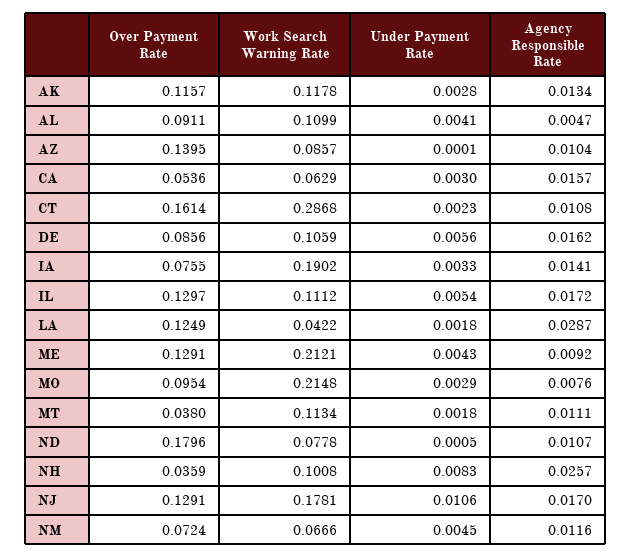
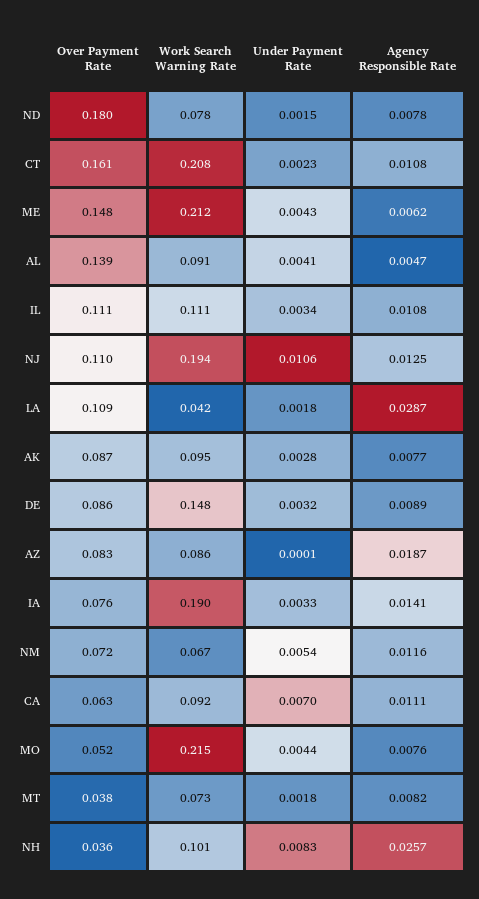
Over Payment Rate, AK: 0.1157 -> 0.087
Work Search Warning Rate, AK: 0.1178 -> 0.095
Agency Responsible Rate, AK: 0.0134 -> 0.0077
Over Payment Rate, AL: 0.0911 -> 0.139
Work Search Warning Rate, AL: 0.1099 -> 0.091
Over Payment Rate, AZ: 0.1395 -> 0.083
Agency Responsible Rate, AZ: 0.0104 -> 0.0187
Over Payment Rate, CA: 0.0536 -> 0.063
Work Search Warning Rate, CA: 0.0629 -> 0.092
Under Payment Rate, CA: 0.003 -> 0.007
Agency Responsible Rate, CA: 0.0157 -> 0.0111
Work Search Warning Rate, CT: 0.2868 -> 0.208
Work Search Warning Rate, DE: 0.1059 -> 0.148
Under Payment Rate, DE: 0.0056 -> 0.0032
Agency Responsible Rate, DE: 0.0162 -> 0.0089
Over Payment Rate, IL: 0.1297 -> 0.111
Under Payment Rate, IL: 0.0054 -> 0.0034
Agency Responsible Rate, IL: 0.0172 -> 0.0108
Over Payment Rate, LA: 0.1249 -> 0.109
Over Payment Rate, ME: 0.1291 -> 0.148
Agency Responsible Rate, ME: 0.0092 -> 0.0062
Over Payment Rate, MO: 0.0954 -> 0.052
Under Payment Rate, MO: 0.0029 -> 0.0044
Work Search Warning Rate, MT: 0.1134 -> 0.073
Agency Responsible Rate, MT: 0.0111 -> 0.0082
Under Payment Rate, ND: 0.0005 -> 0.0015
Agency Responsible Rate, ND: 0.0107 -> 0.0078
Over Payment Rate, NJ: 0.1291 -> 0.11
Work Search Warning Rate, NJ: 0.1781 -> 0.194
Agency Responsible Rate, NJ: 0.017 -> 0.0125
Under Payment Rate, NM: 0.0045 -> 0.0054

